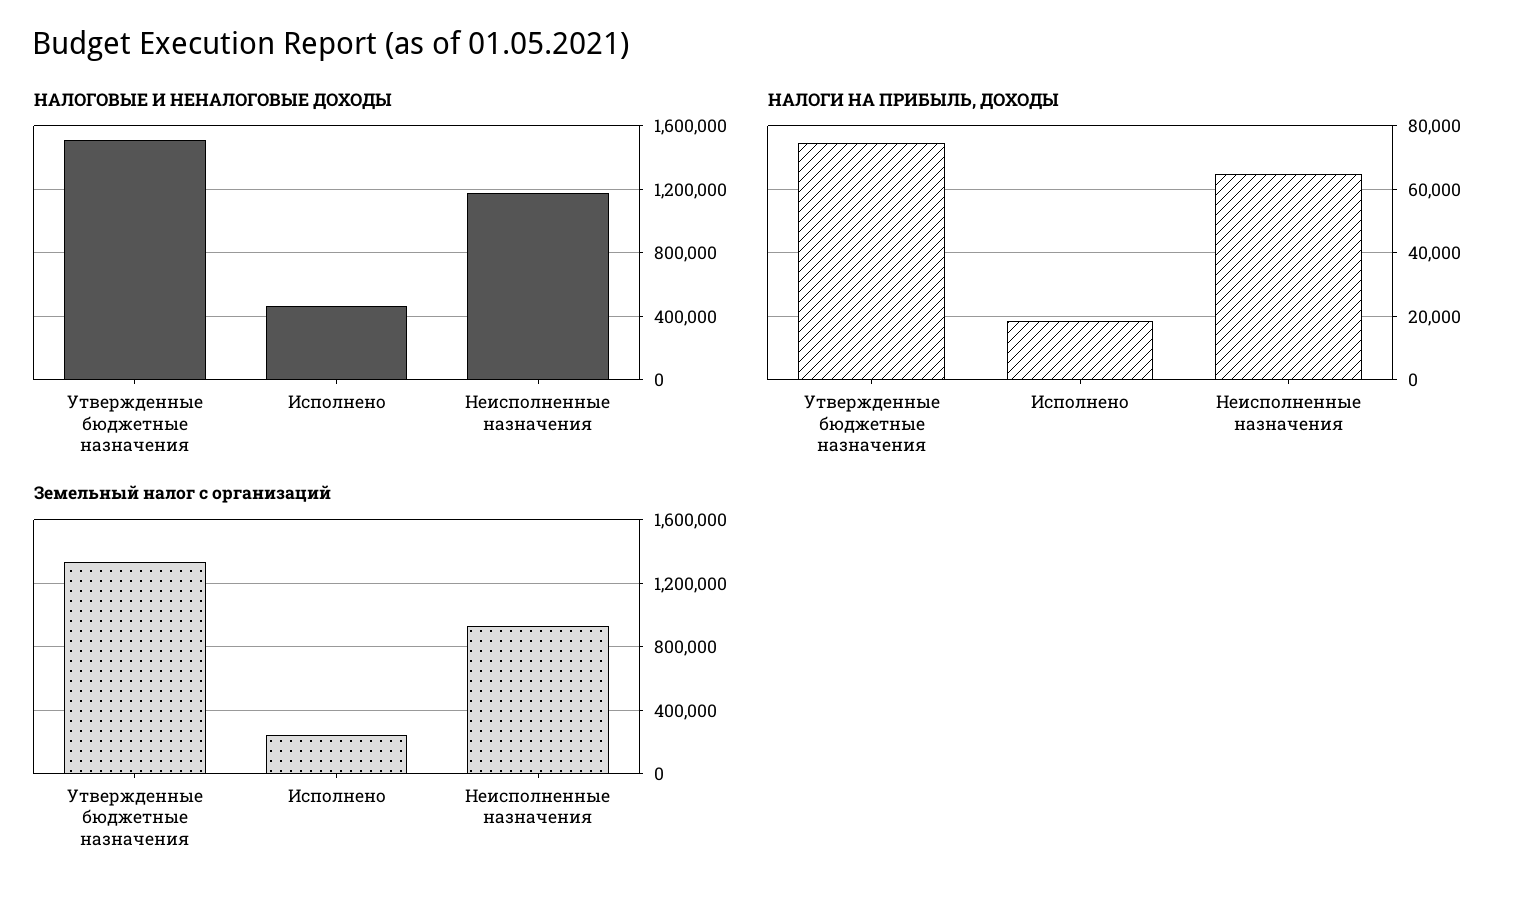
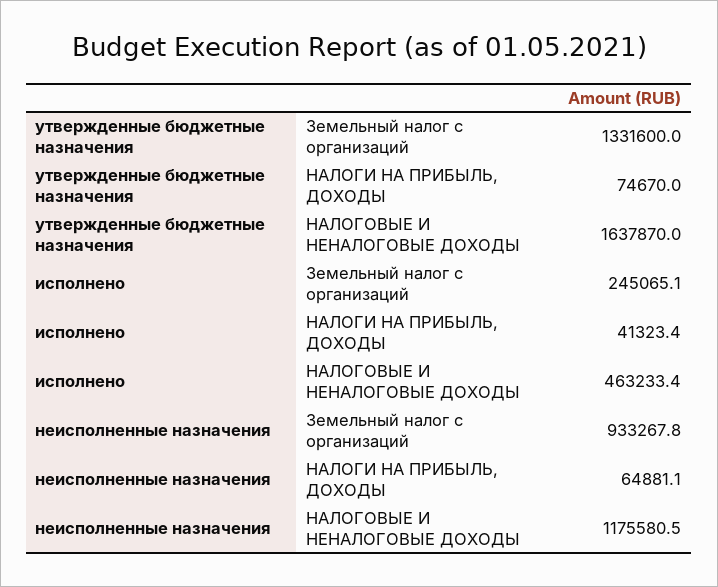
НАЛОГОВЫЕ И НЕНАЛОГОВЫЕ ДОХОДЫ, Утвержденные бюджетные назначения: 1500000 -> 1637870
НАЛОГИ НА ПРИБЫЛЬ, ДОХОДЫ, Исполнено: 18000 -> 41323.4

